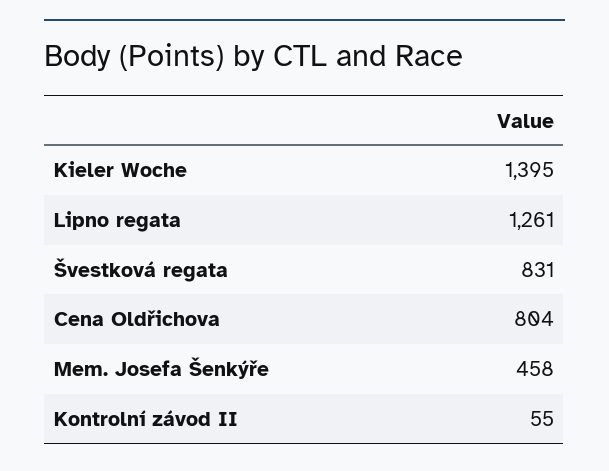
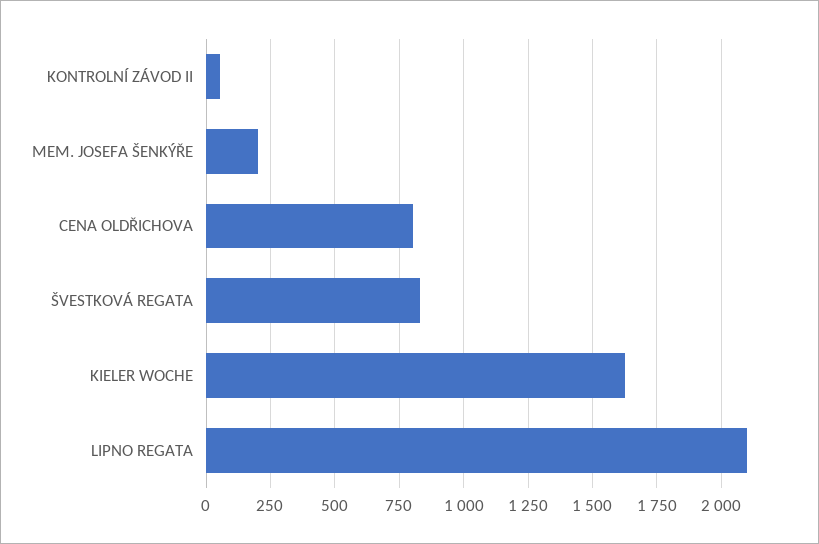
Kieler Woche: 1395 -> 1625
Lipno regata: 1261 -> 2100
Mem. Josefa Šenkýře: 458 -> 200

